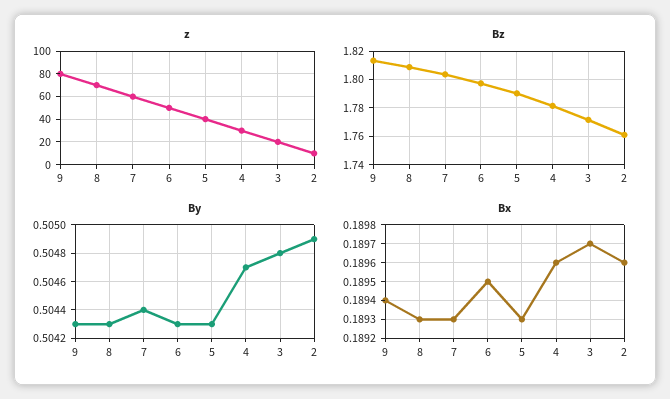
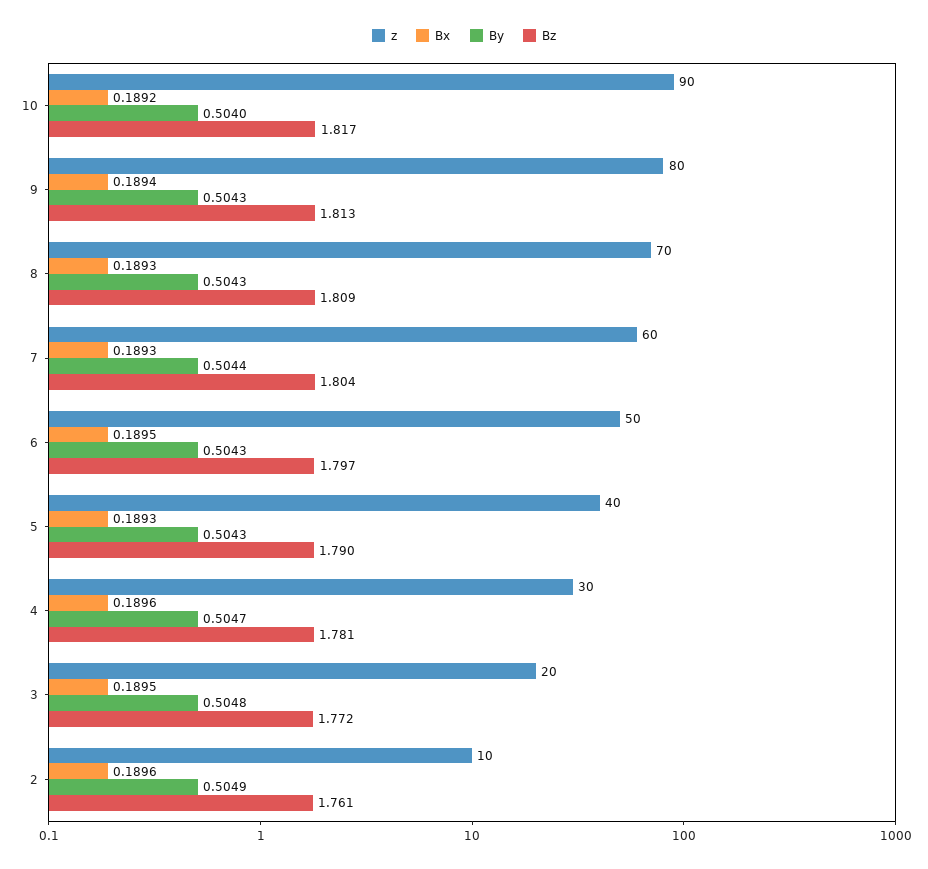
Bx, 3: 0.1897 -> 0.1895
z, 10: none -> 90
Bx, 10: none -> 0.1892
By, 10: none -> 0.504
Bz, 10: none -> 1.817

